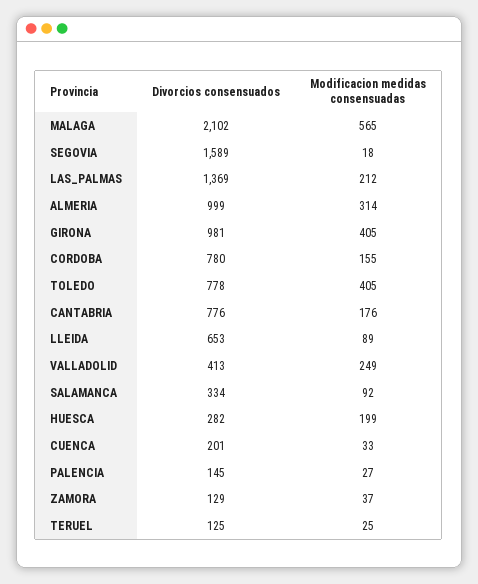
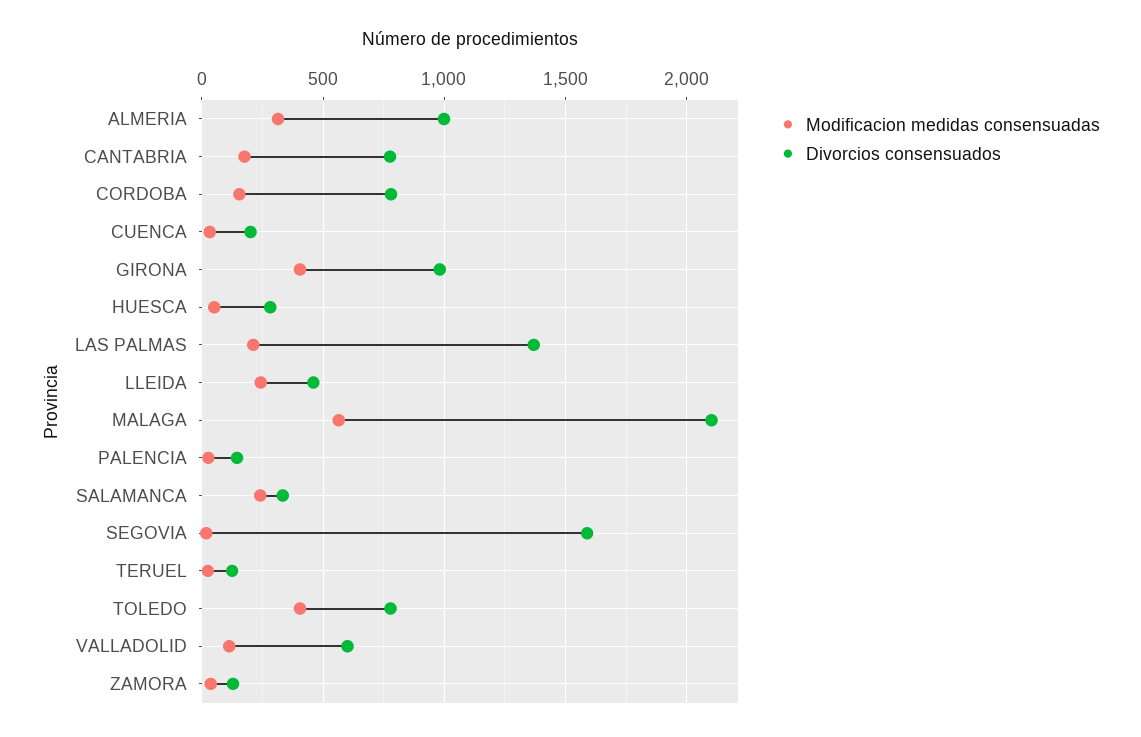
Divorcios consensuados, LLEIDA: 653 -> 450
Modificacion medidas consensuadas, LLEIDA: 89 -> 250
Divorcios consensuados, VALLADOLID: 413 -> 600
Modificacion medidas consensuadas, VALLADOLID: 249 -> 100
Modificacion medidas consensuadas, SALAMANCA: 92 -> 250
Modificacion medidas consensuadas, HUESCA: 199 -> 50

